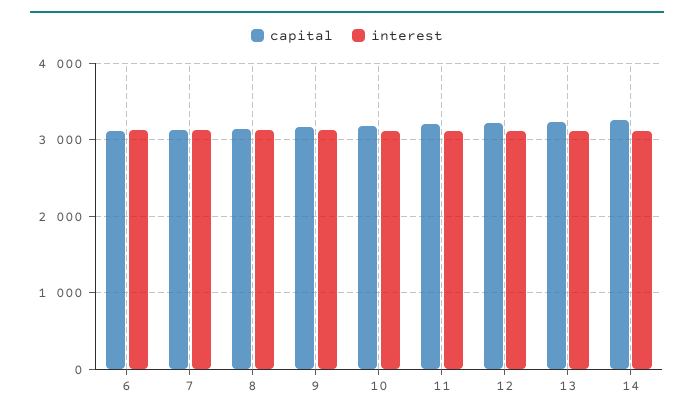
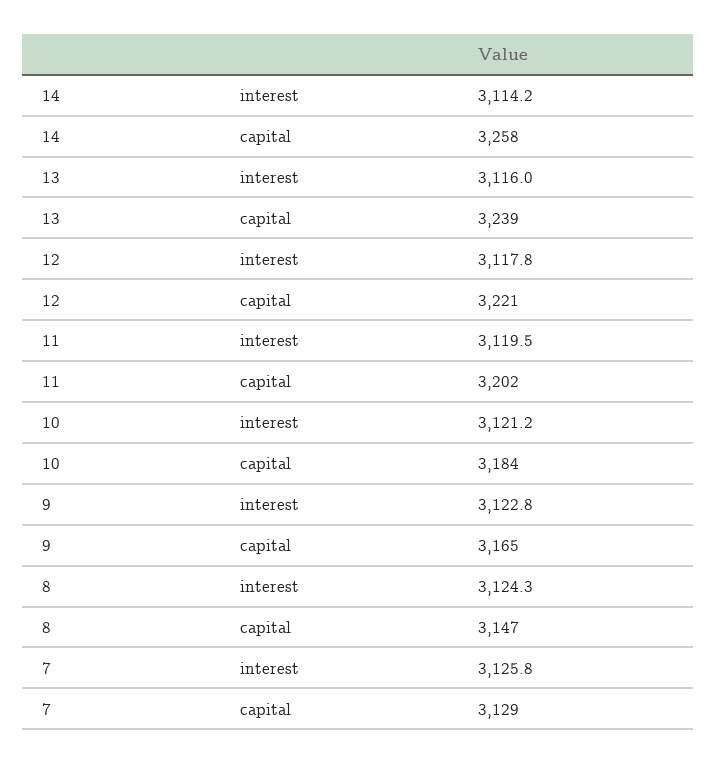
capital, 6: 3100 -> none
interest, 6: 3100 -> none

